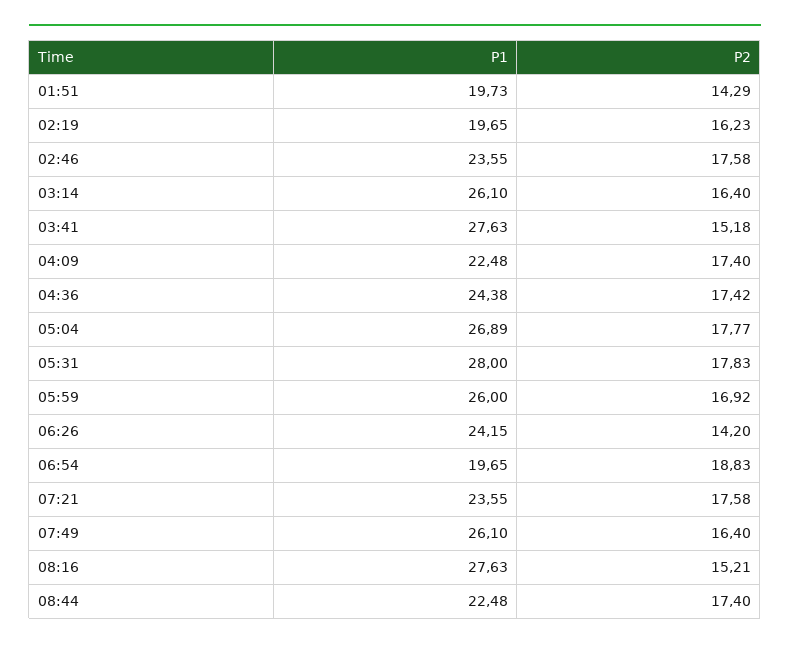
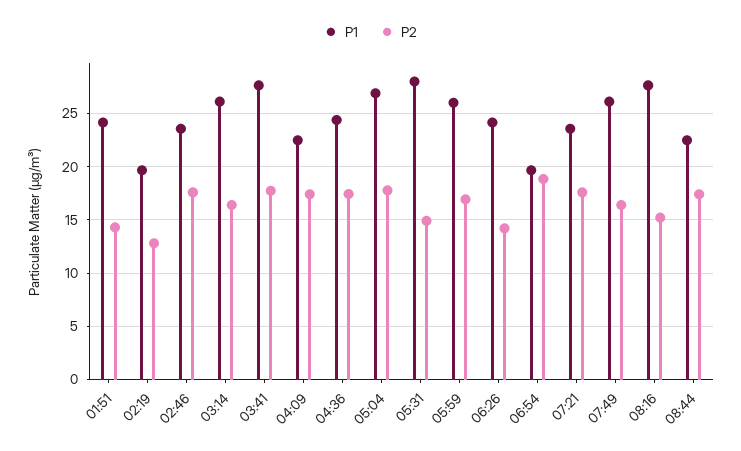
P1, 01:51: 19.73 -> 24
P2, 02:19: 16.23 -> 13
P2, 03:41: 15.18 -> 18
P2, 05:31: 17.83 -> 15

